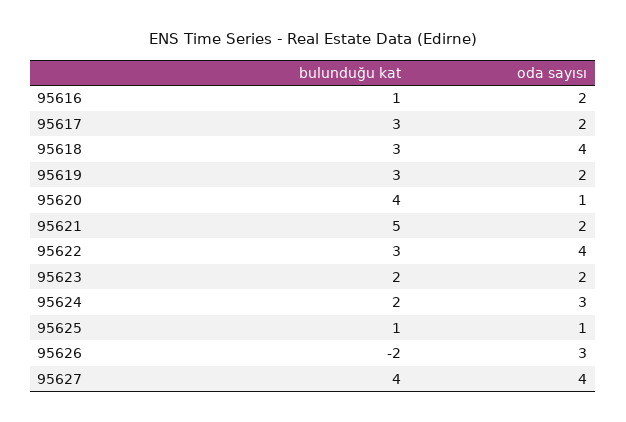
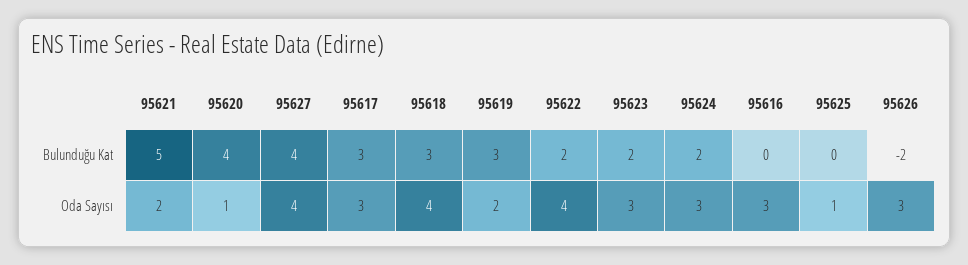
bulunduğu kat, 95616: 1 -> 0
oda sayısı, 95616: 2 -> 3
oda sayısı, 95617: 2 -> 3
bulunduğu kat, 95622: 3 -> 2
oda sayısı, 95623: 2 -> 3
bulunduğu kat, 95625: 1 -> 0

